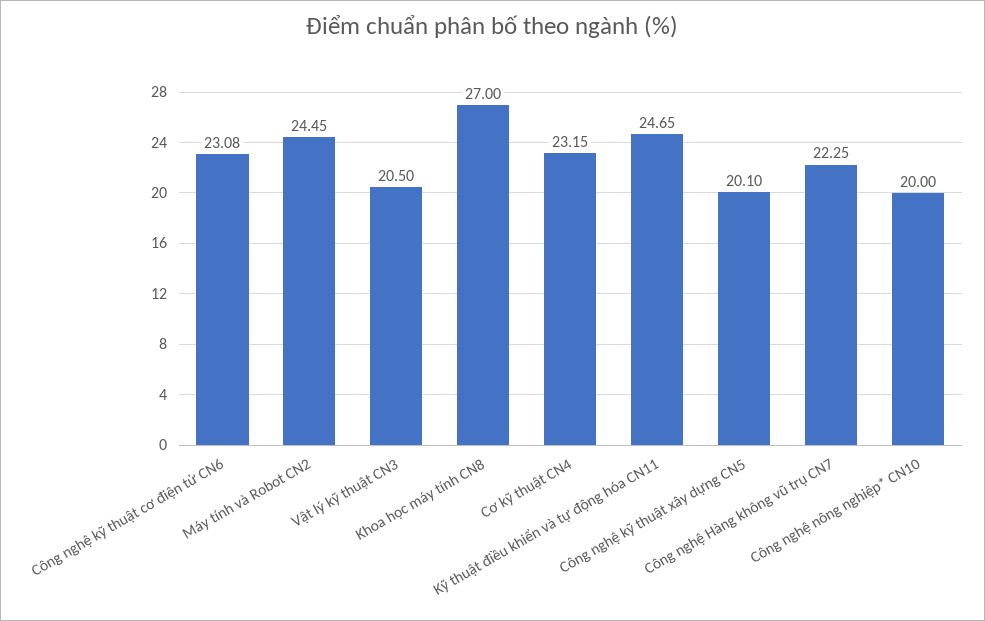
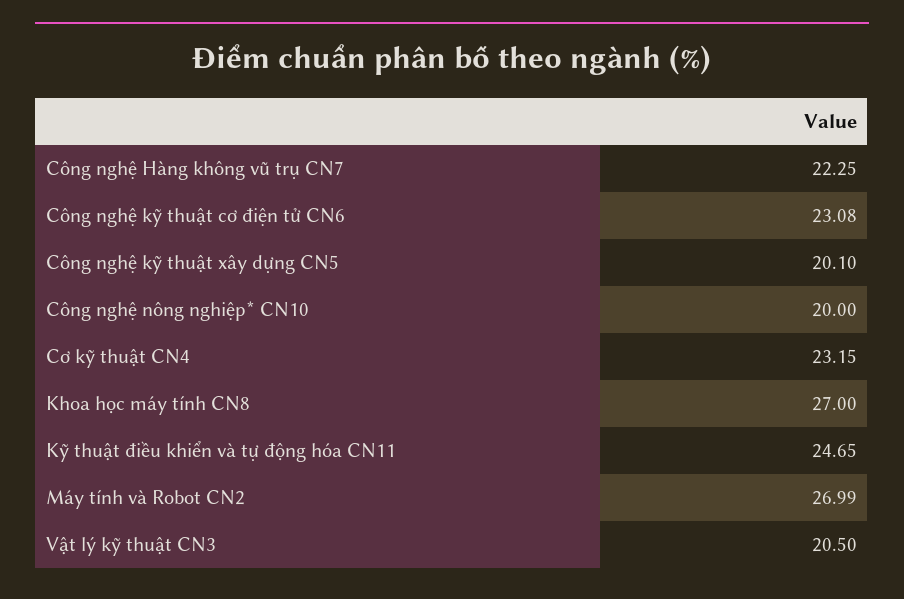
Máy tính và Robot CN2: 24.45 -> 26.99

